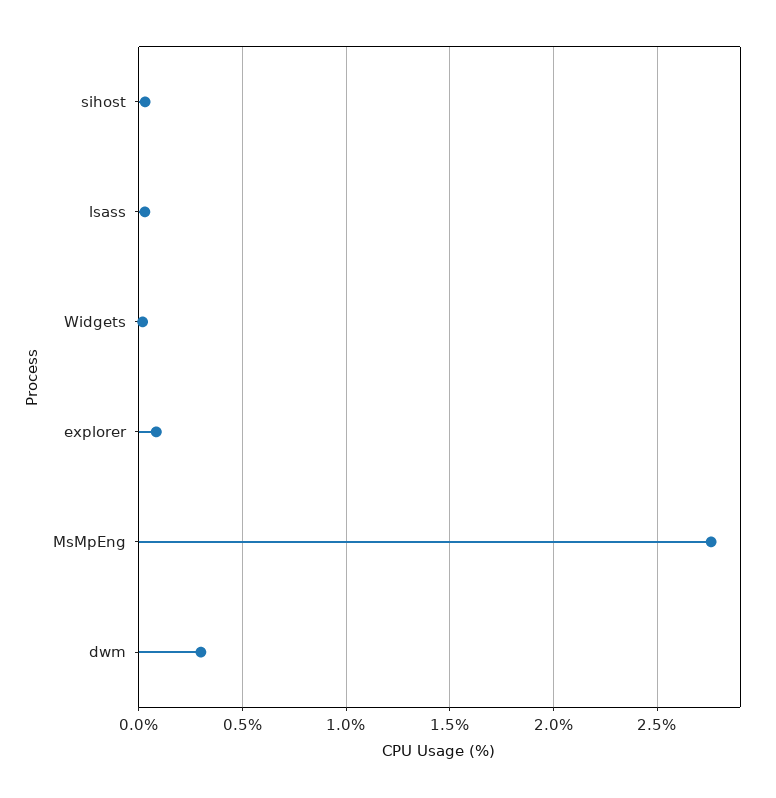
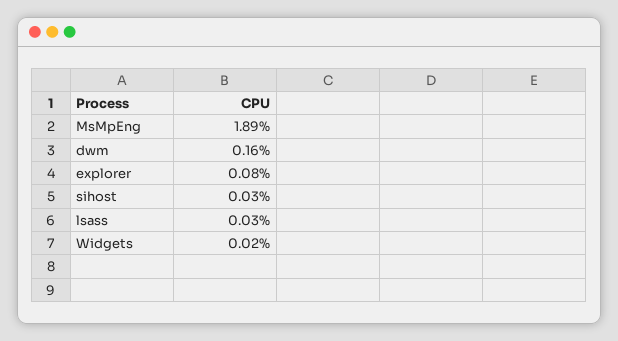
MsMpEng: 2.75 -> 1.89
dwm: 0.3 -> 0.16

